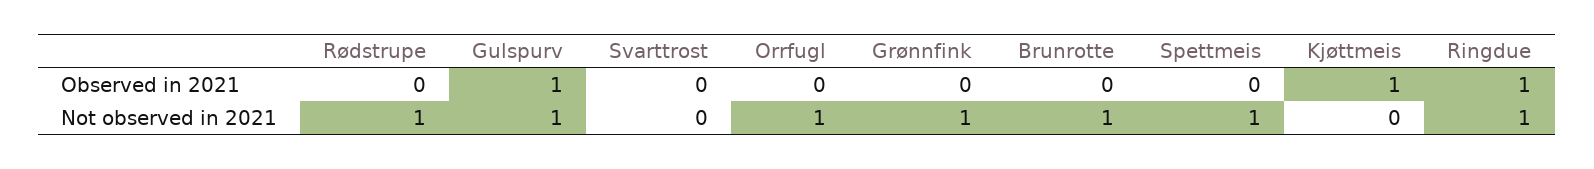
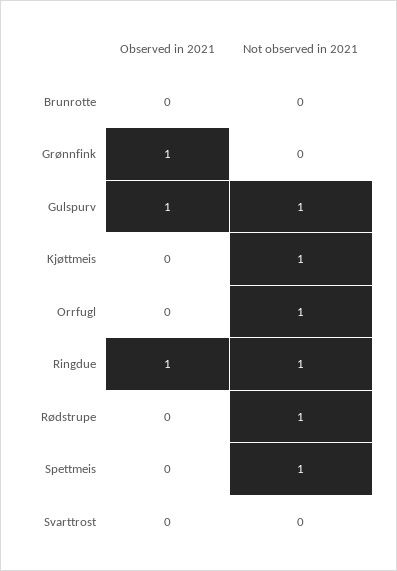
Grønnfink, Observed in 2021: 0 -> 1
Kjøttmeis, Observed in 2021: 1 -> 0
Grønnfink, Not observed in 2021: 1 -> 0
Brunrotte, Not observed in 2021: 1 -> 0
Kjøttmeis, Not observed in 2021: 0 -> 1

